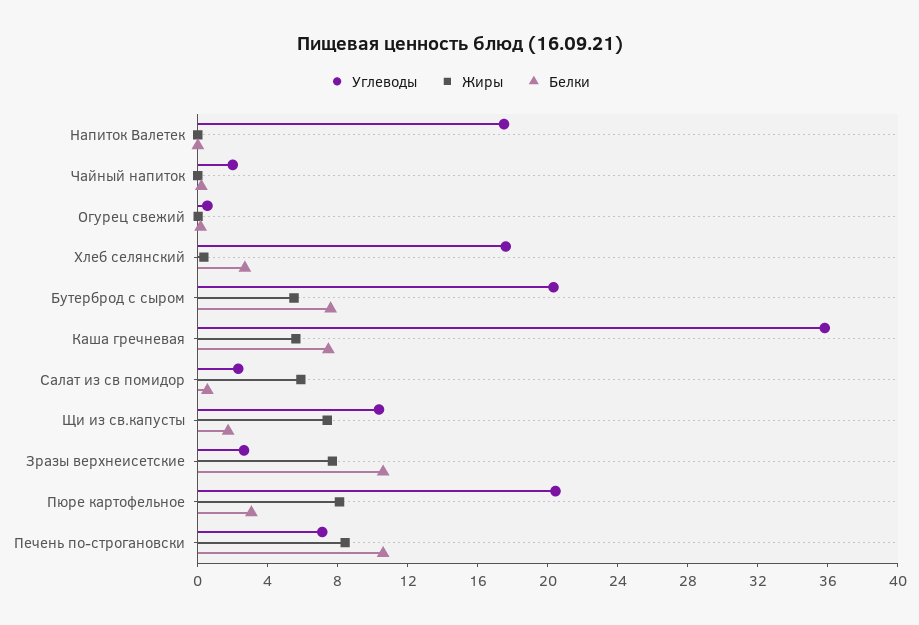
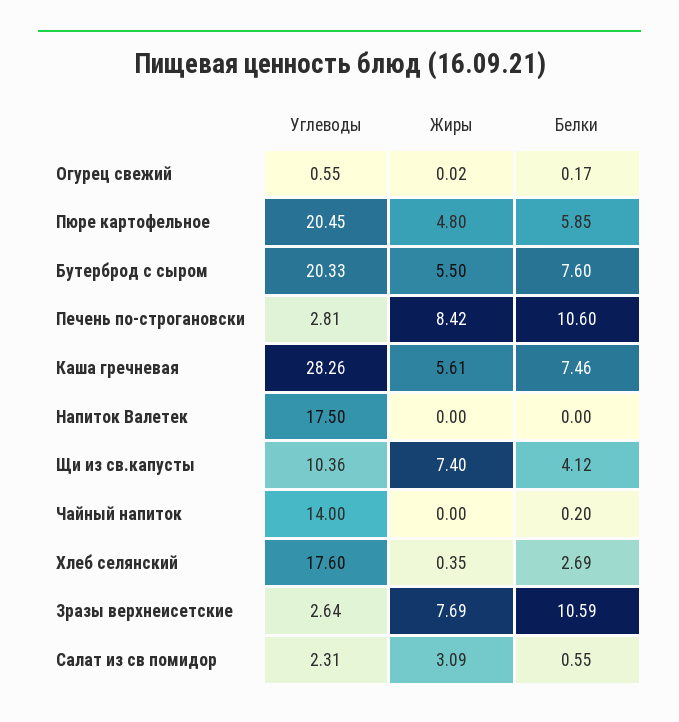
Углеводы, Чайный напиток: 2 -> 14
Углеводы, Каша гречневая: 36 -> 28.26
Жиры, Салат из св помидор: 6 -> 3.09
Белки, Щи из св.капусты: 2 -> 4.12
Жиры, Пюре картофельное: 8 -> 4.8
Белки, Пюре картофельное: 3 -> 5.85
Углеводы, Печень по-строгановски: 7 -> 2.81

